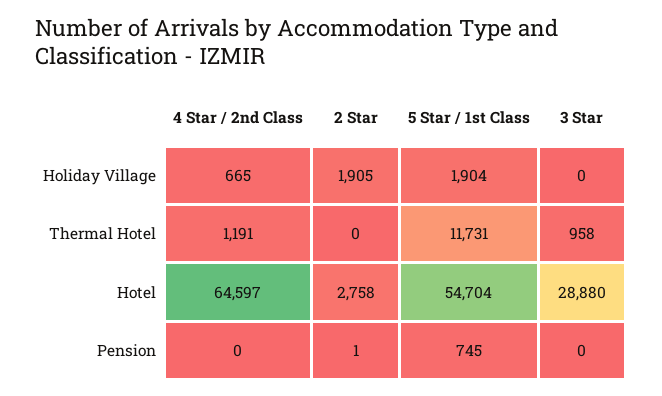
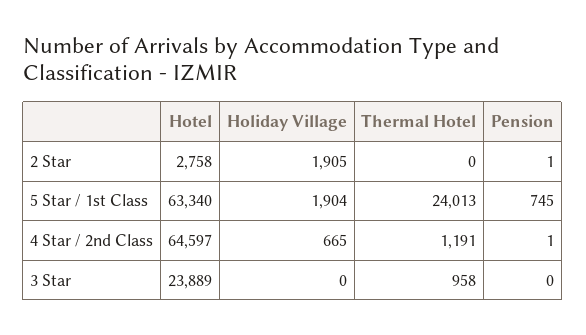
5 Star / 1st Class, Thermal Hotel: 11731 -> 24013
5 Star / 1st Class, Hotel: 54704 -> 63340
3 Star, Hotel: 28880 -> 23889
4 Star / 2nd Class, Pension: 0 -> 1

